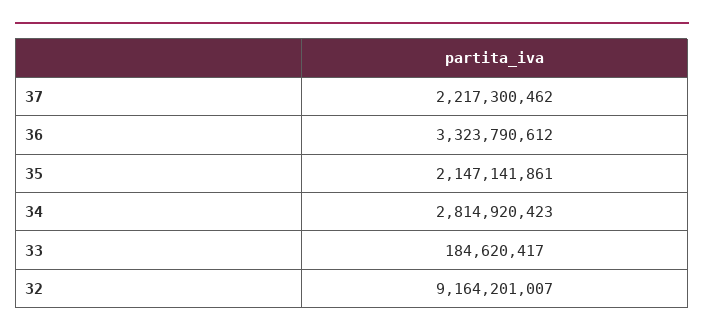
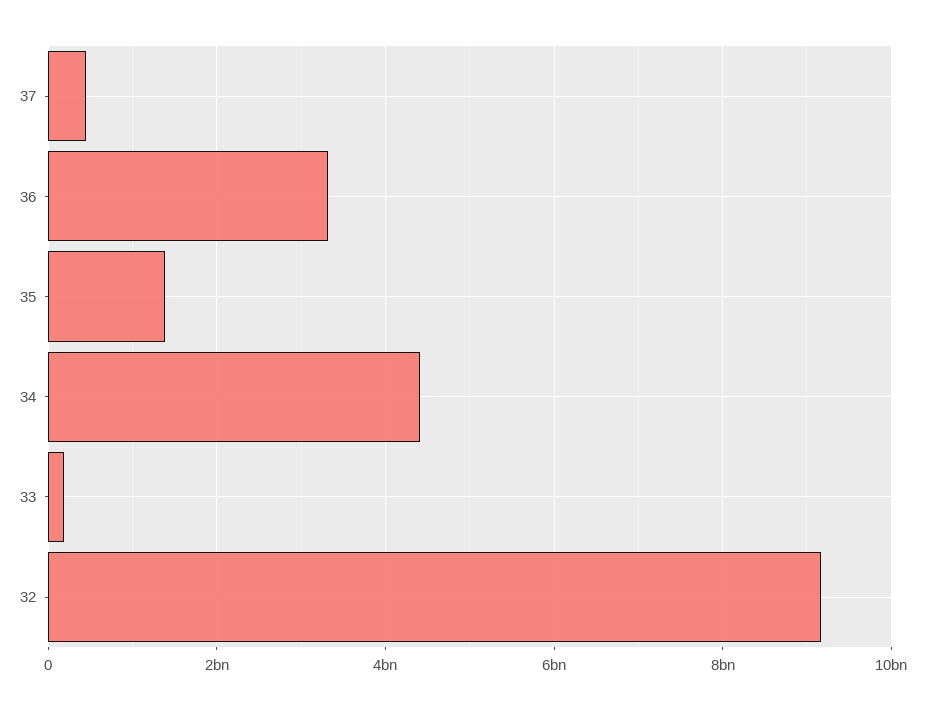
37: 2217300462 -> 400000000
35: 2147141861 -> 1400000000
34: 2814920423 -> 4400000000

